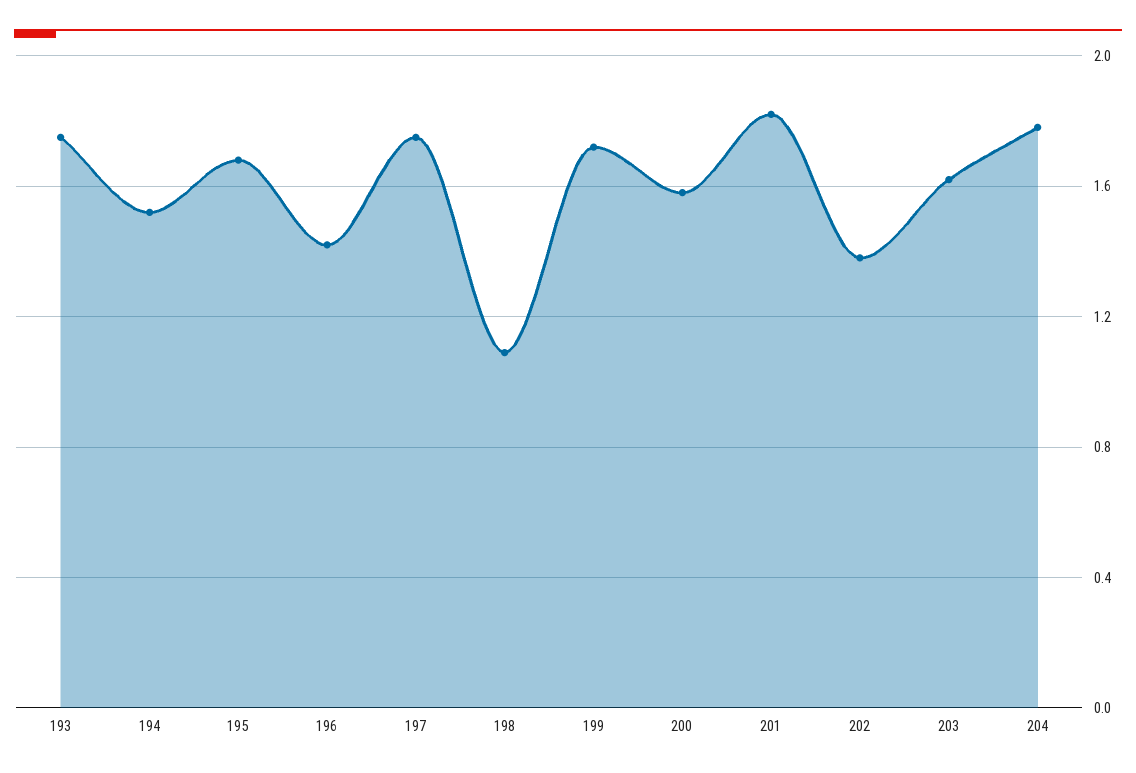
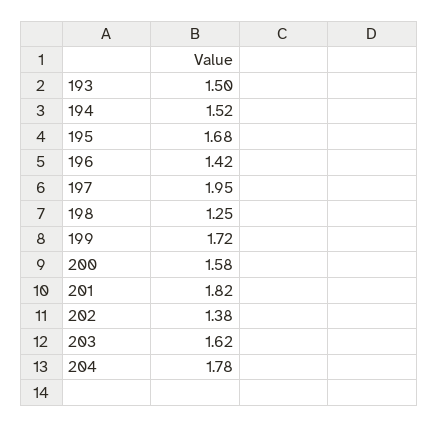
193: 1.75 -> 1.5
197: 1.75 -> 1.95
198: 1.1 -> 1.25

